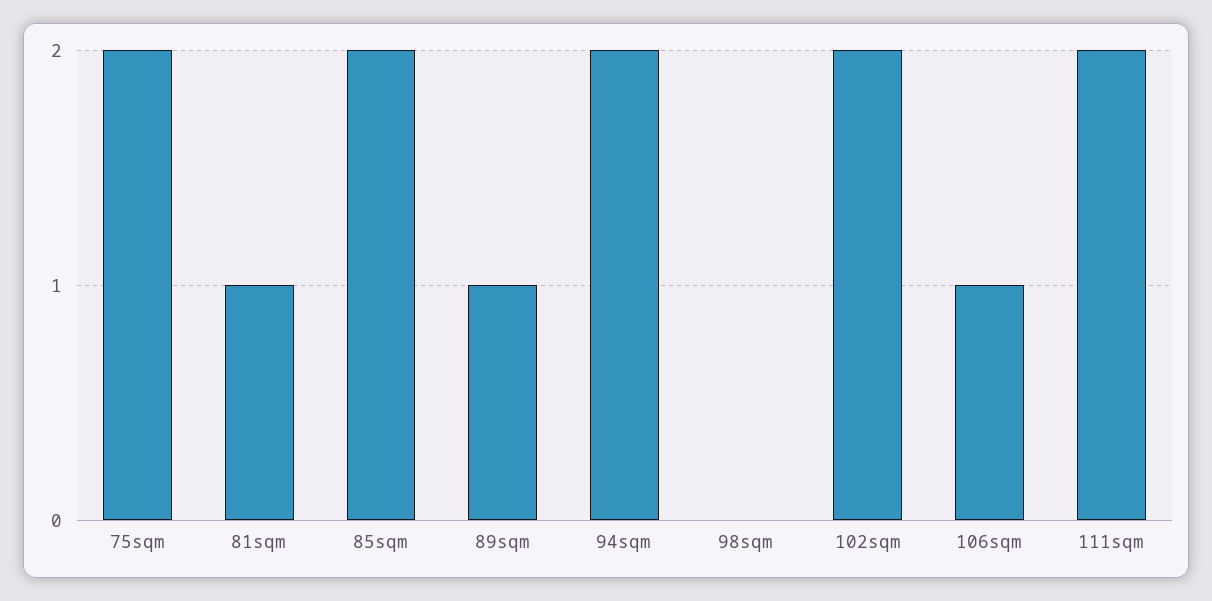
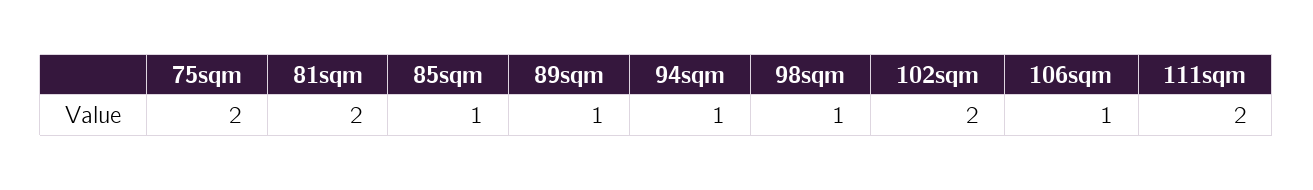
81sqm: 1 -> 2
85sqm: 2 -> 1
94sqm: 2 -> 1
98sqm: 0 -> 1

